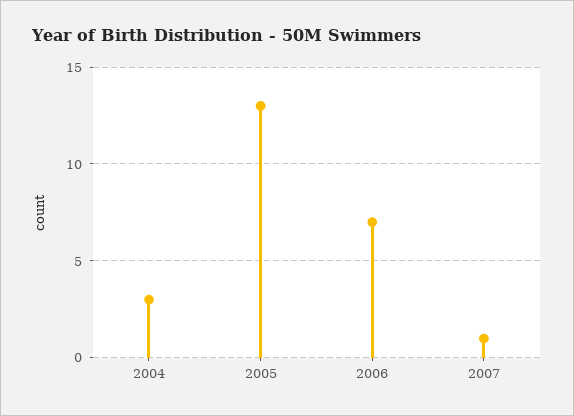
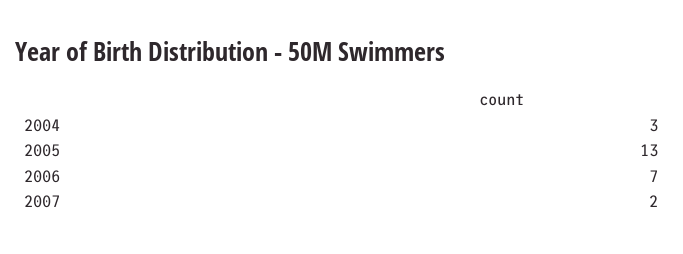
2007: 1 -> 2

